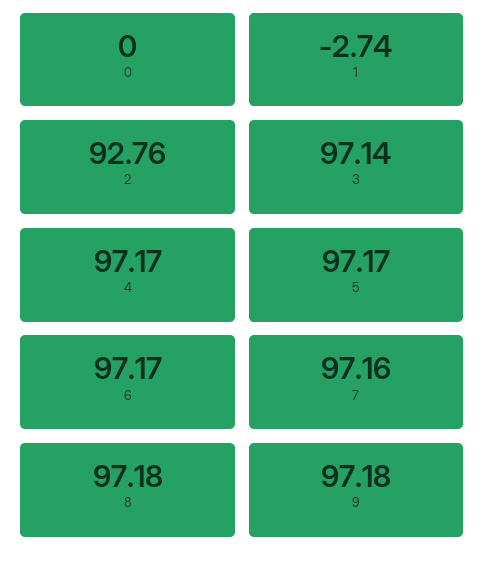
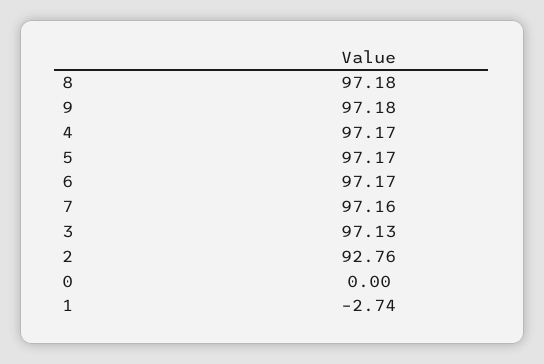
3: 97.14 -> 97.13

